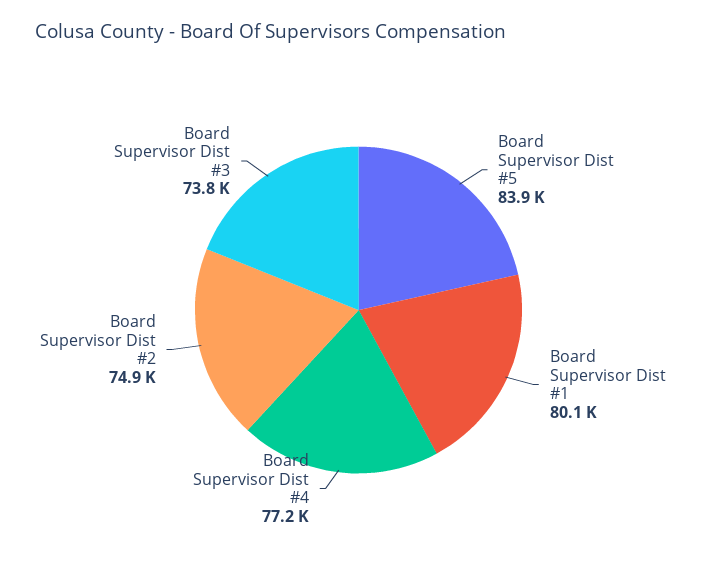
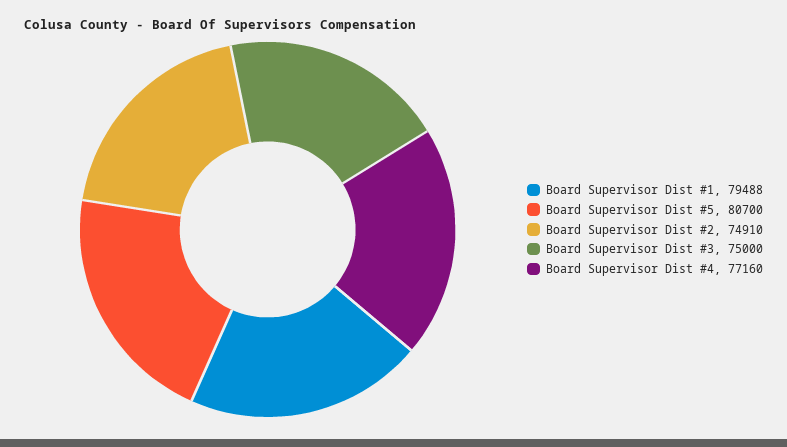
Board Supervisor Dist #5: 83900 -> 80700
Board Supervisor Dist #1: 80100 -> 79488
Board Supervisor Dist #3: 73800 -> 75000

